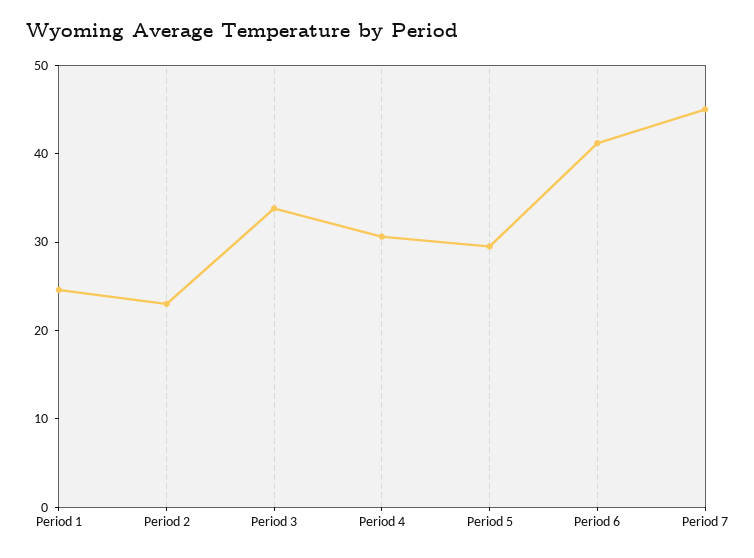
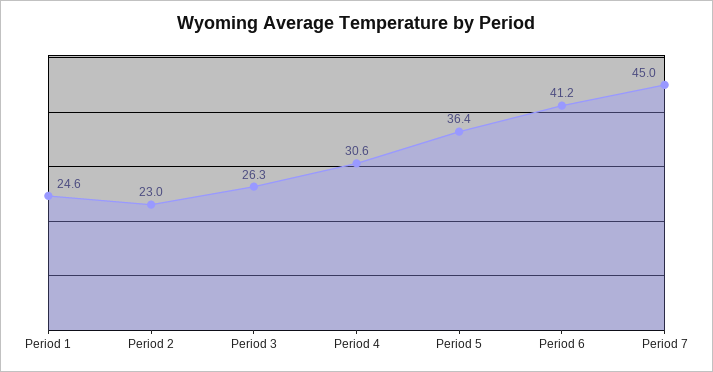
Period 3: 34 -> 26.3
Period 5: 30 -> 36.4

